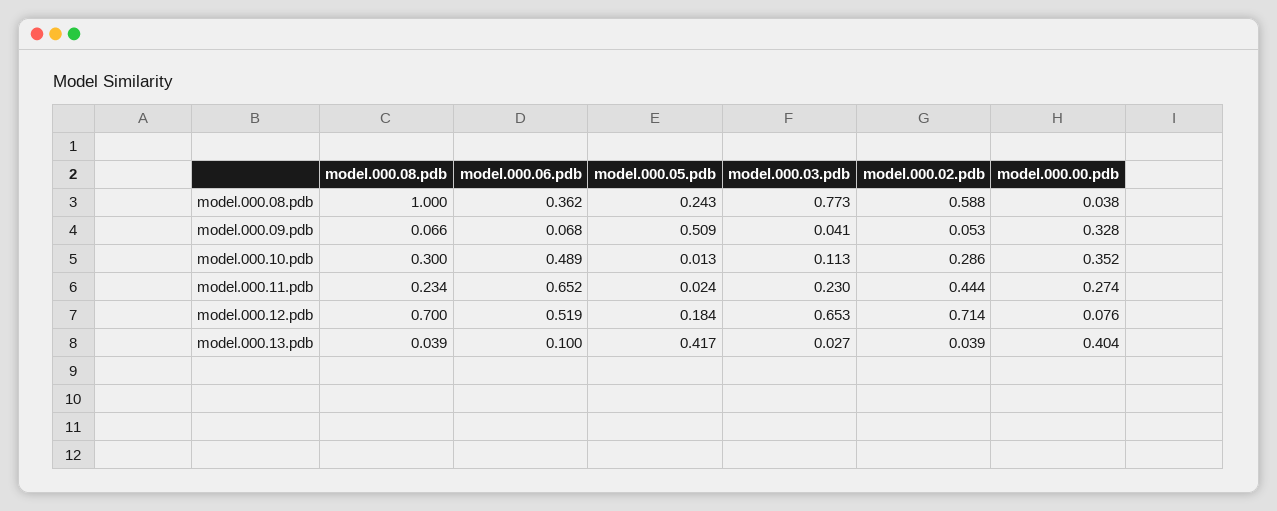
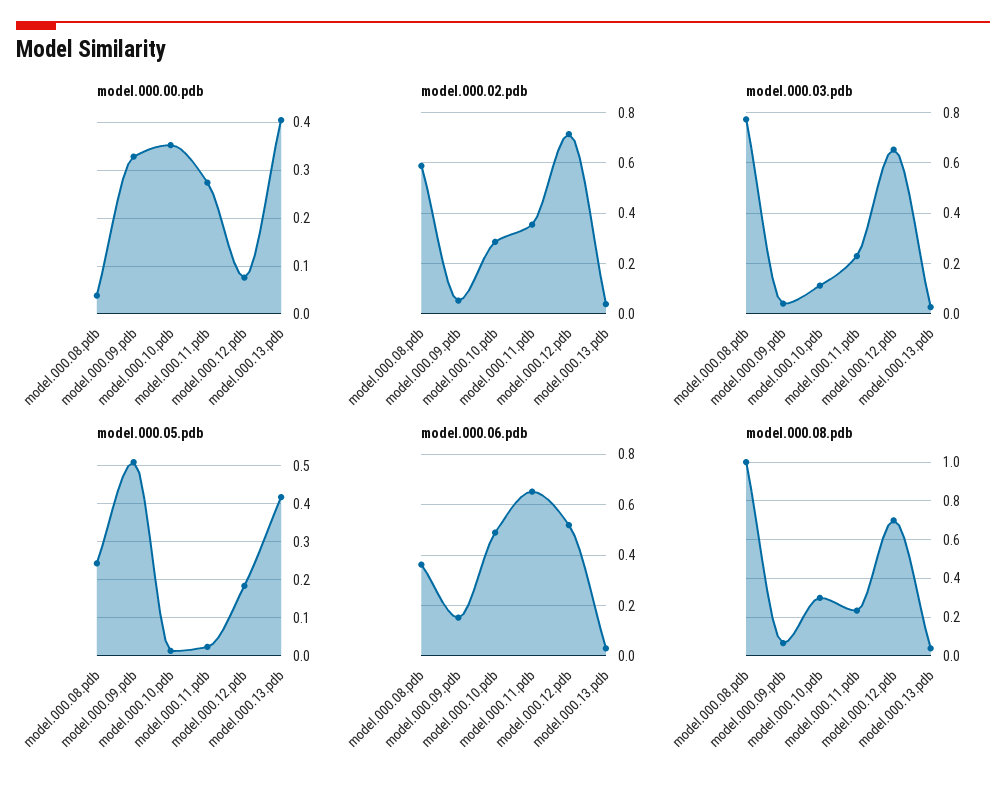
model.000.06.pdb, model.000.09.pdb: 0.068 -> 0.15
model.000.02.pdb, model.000.11.pdb: 0.444 -> 0.35
model.000.06.pdb, model.000.13.pdb: 0.1 -> 0.025

